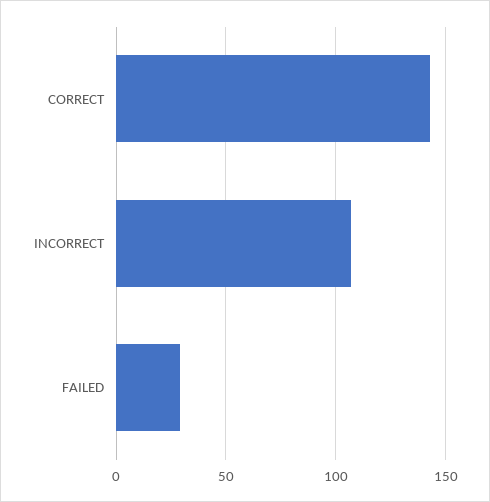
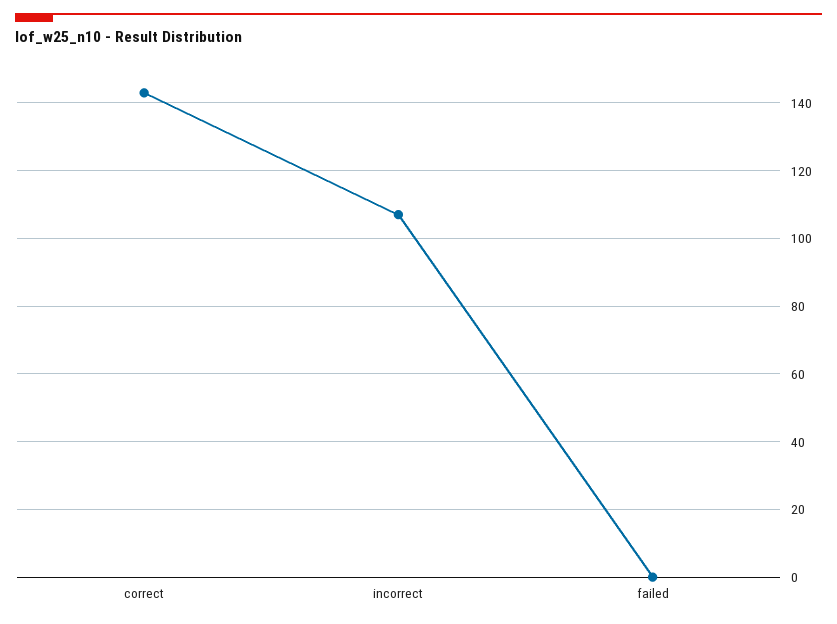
FAILED: 30 -> 0

